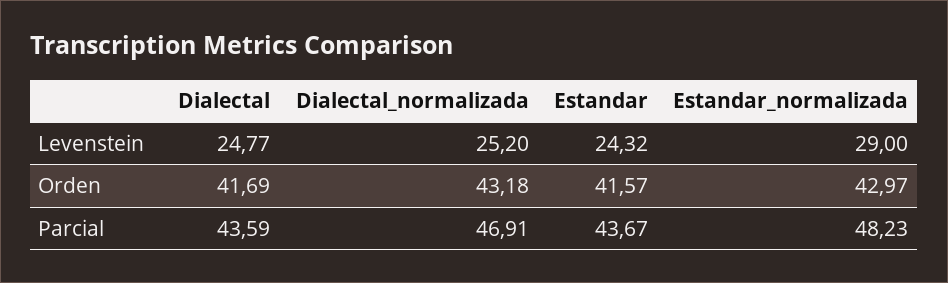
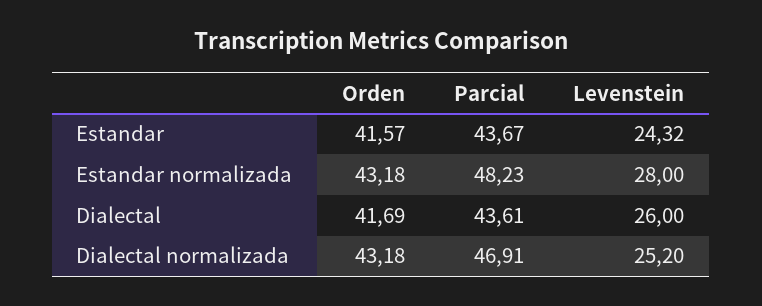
Dialectal, Levenstein: 24.77 -> 26
Estandar_normalizada, Levenstein: 29 -> 28
Estandar_normalizada, Orden: 42.97 -> 43.18
Dialectal, Parcial: 43.59 -> 43.61

